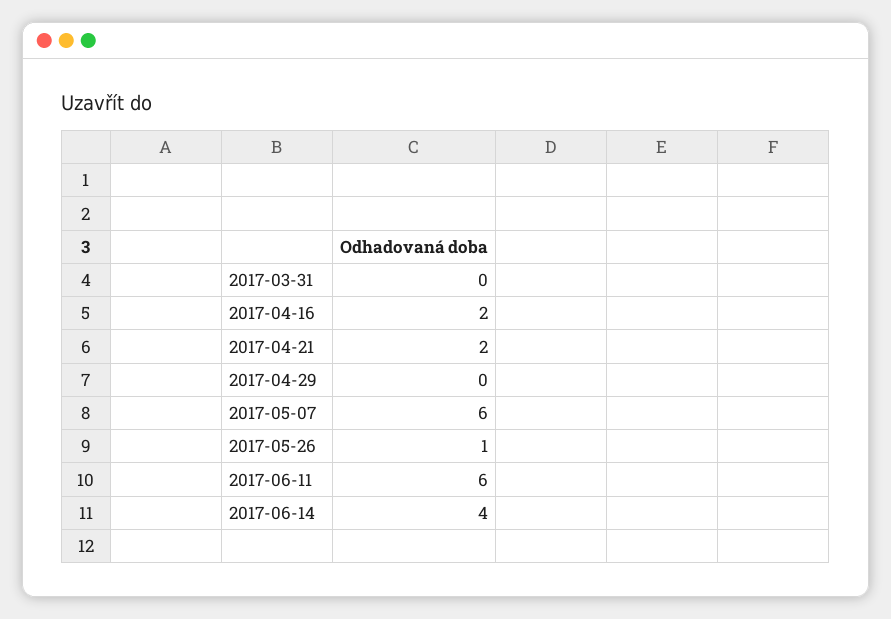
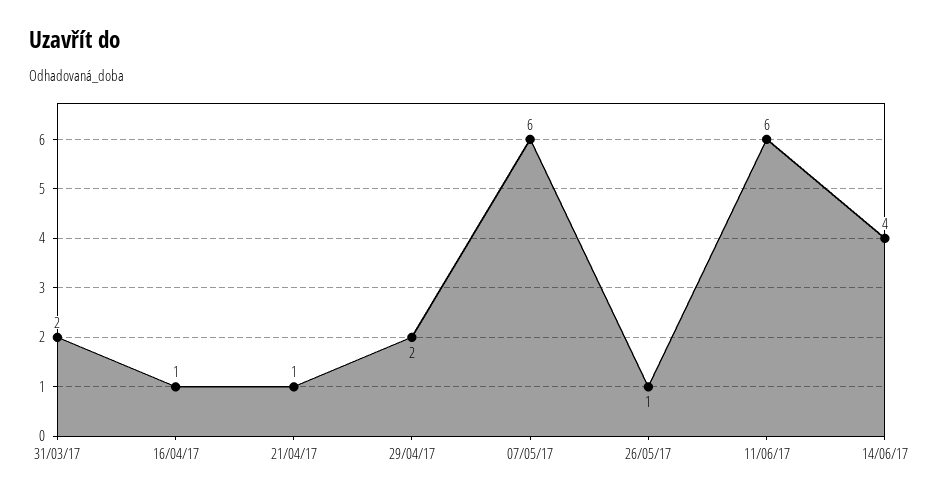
2017-03-31: 0 -> 2
2017-04-16: 2 -> 1
2017-04-21: 2 -> 1
2017-04-29: 0 -> 2

